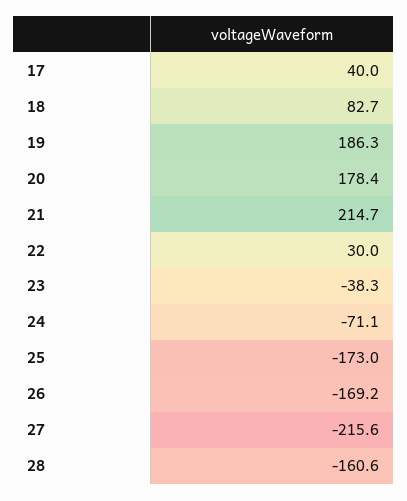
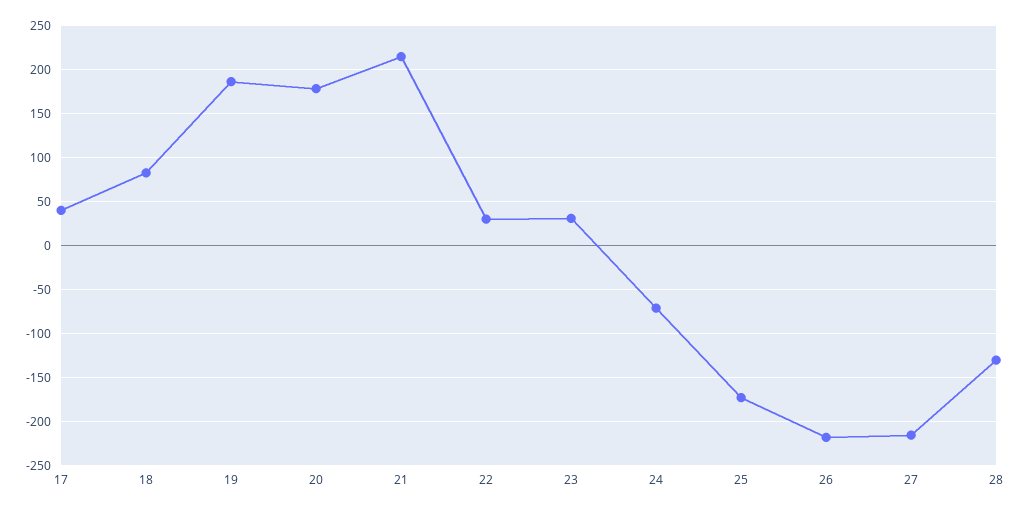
23: -38.3 -> 30
26: -169.2 -> -220
28: -160.6 -> -130

